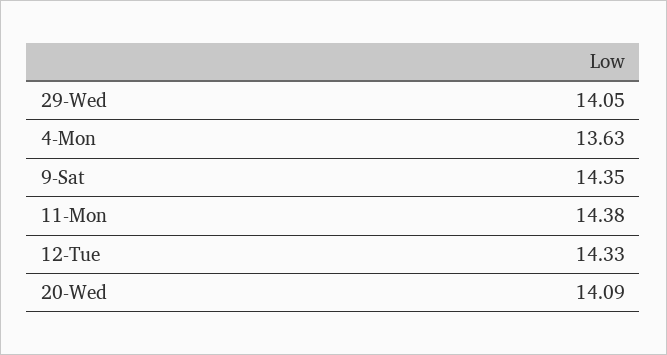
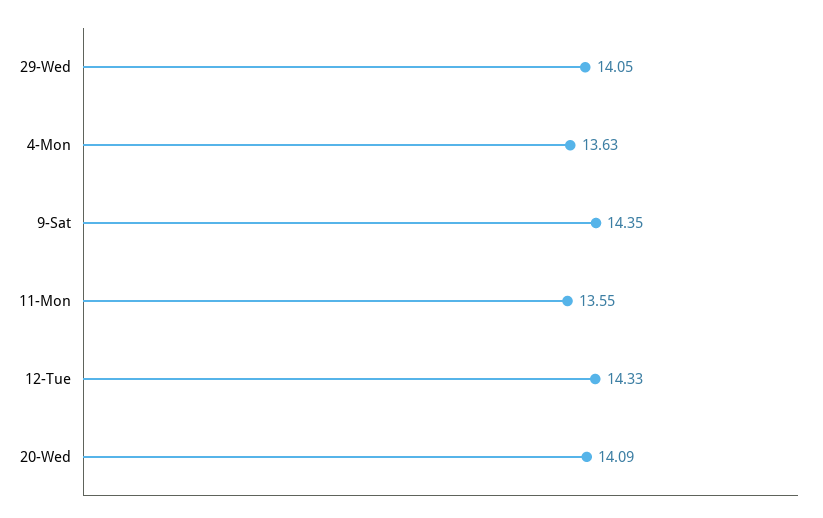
11-Mon: 14.38 -> 13.55

